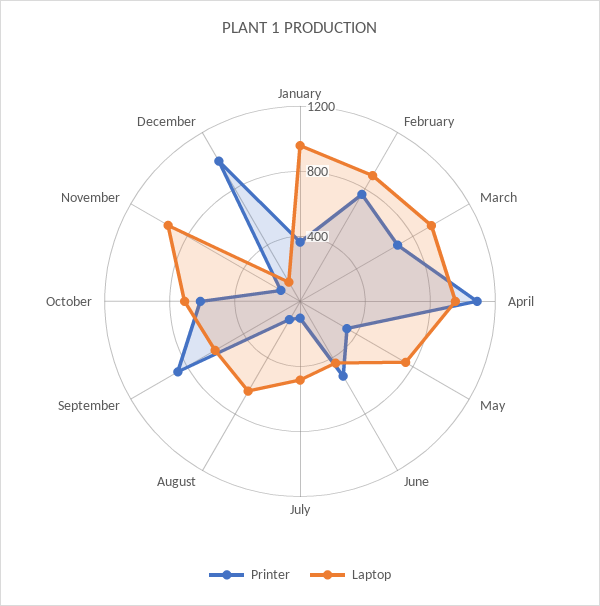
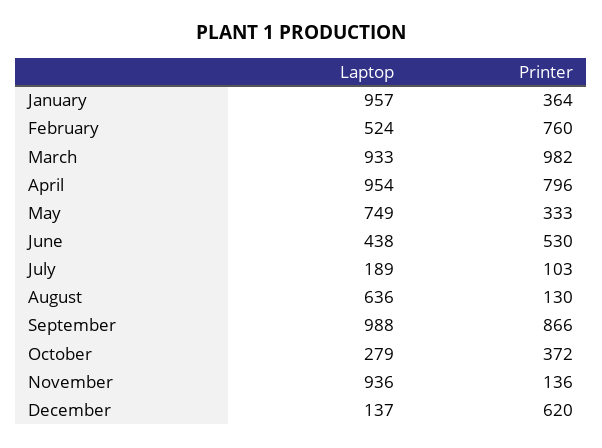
Laptop, February: 900 -> 524
Printer, March: 700 -> 982
Printer, April: 1100 -> 796
Laptop, July: 500 -> 189
Laptop, September: 600 -> 988
Printer, October: 600 -> 372
Laptop, October: 700 -> 279
Printer, December: 1000 -> 620

